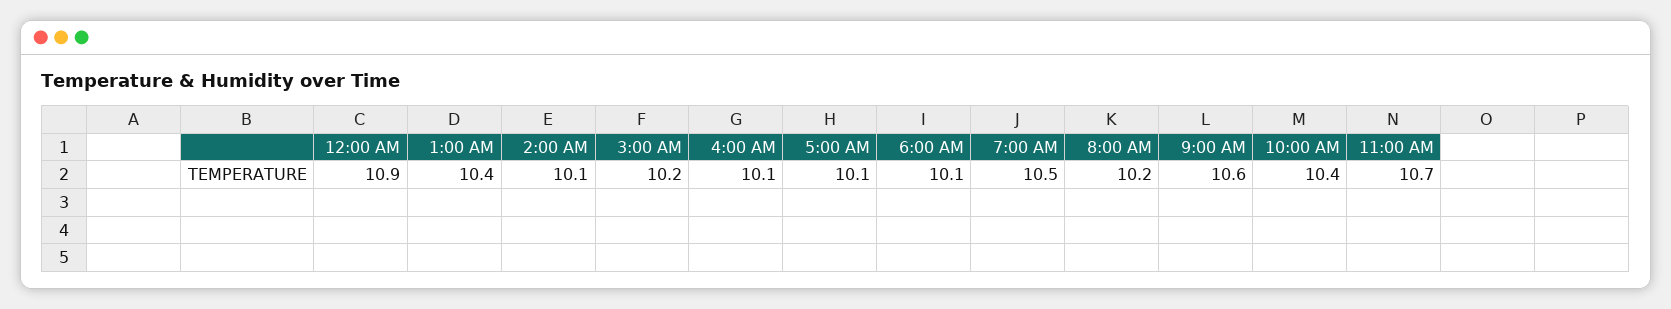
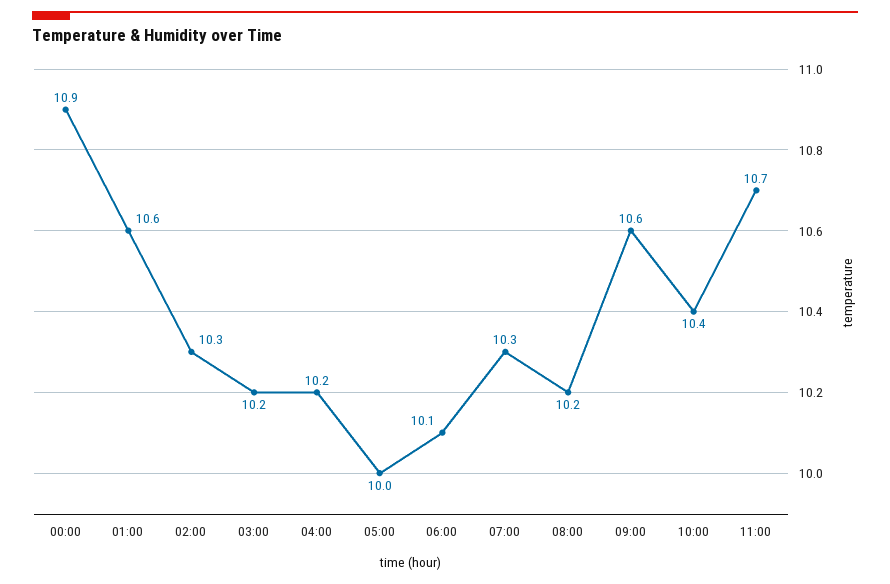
1:00 AM: 10.4 -> 10.6
2:00 AM: 10.1 -> 10.3
4:00 AM: 10.1 -> 10.2
5:00 AM: 10.1 -> 10
7:00 AM: 10.5 -> 10.3

